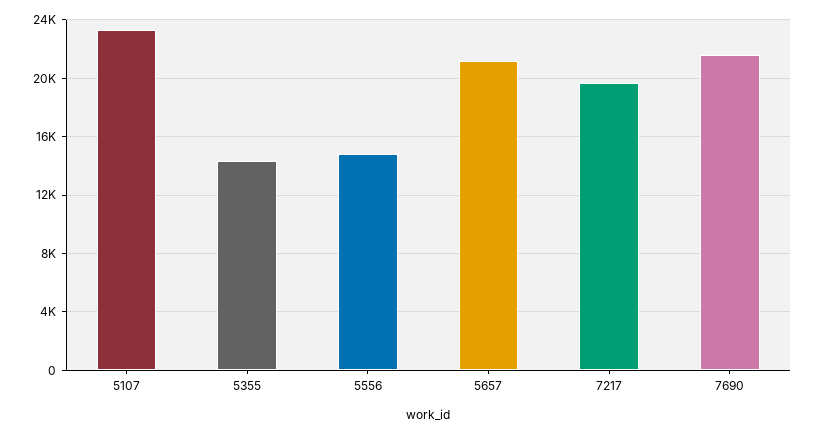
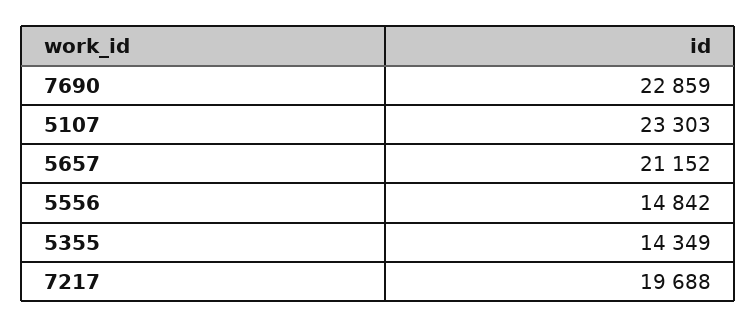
7690: 21500 -> 22859

